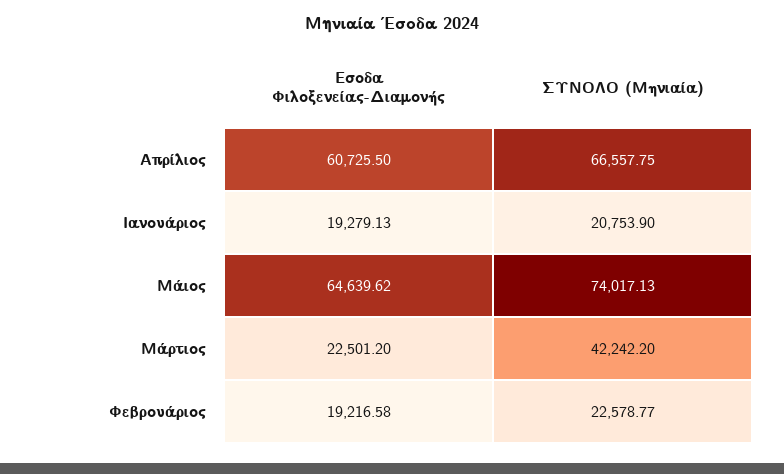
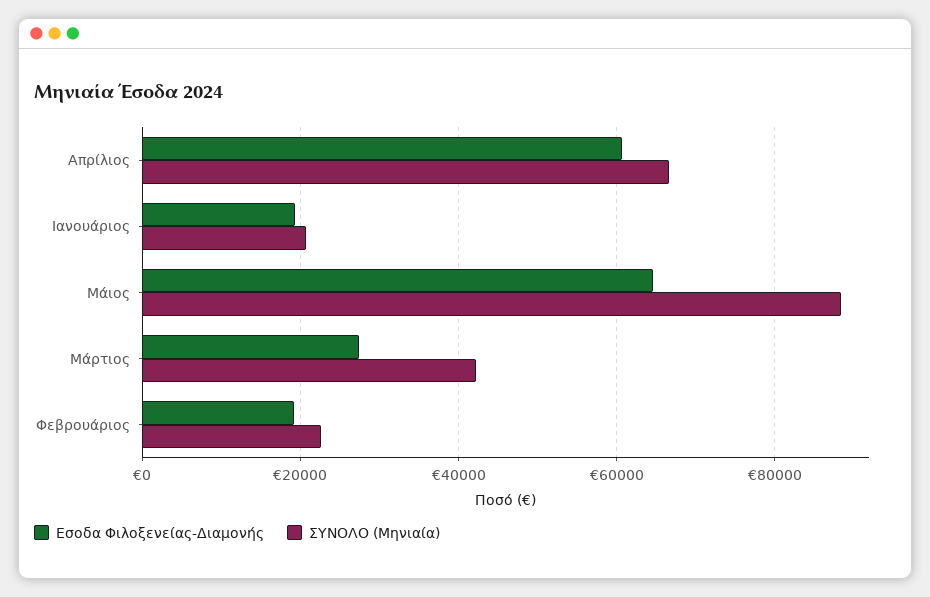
ΣΥΝΟΛΟ (Μηνιαία), Μάιος: 74017.13 -> 88000
Εσοδα Φιλοξενείας-Διαμονής, Μάρτιος: 22501.2 -> 28000

